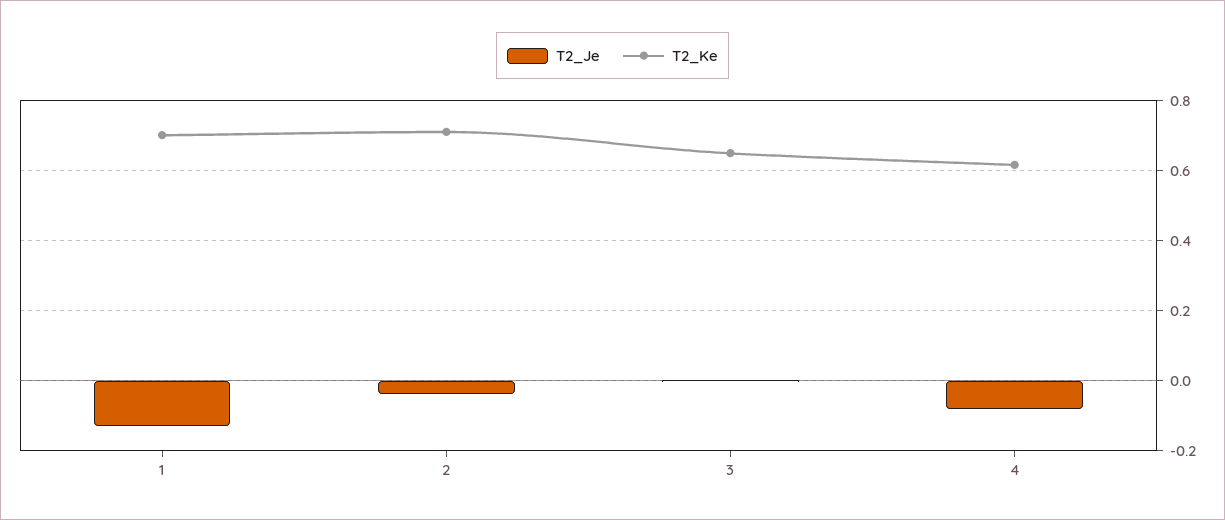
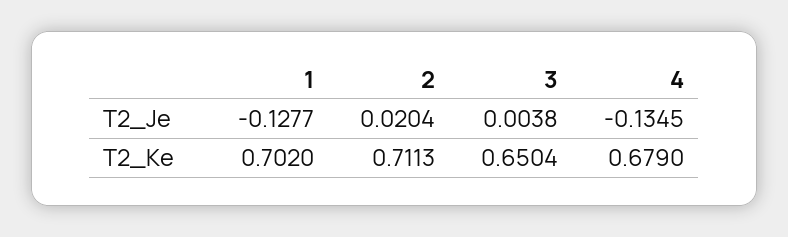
T2_Je, 2: -0.04 -> 0.0204
T2_Je, 4: -0.08 -> -0.1345
T2_Ke, 4: 0.62 -> 0.679

